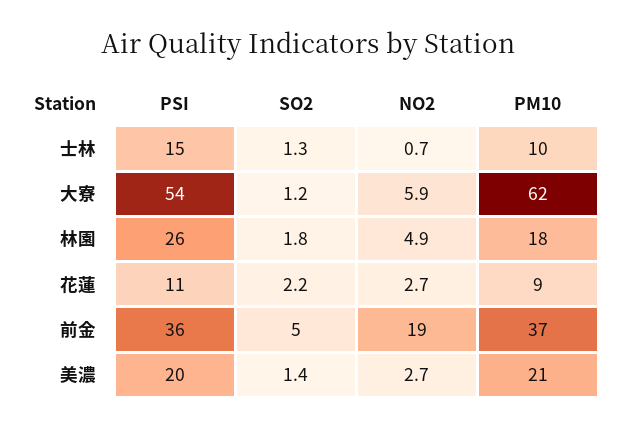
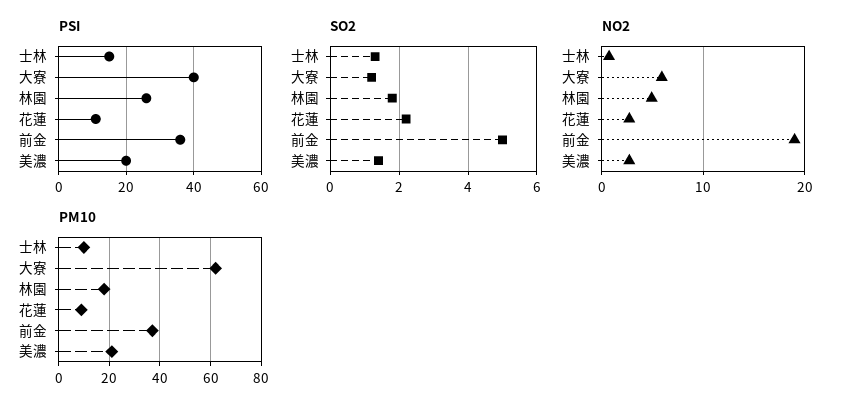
PSI, 大寮: 54 -> 40

